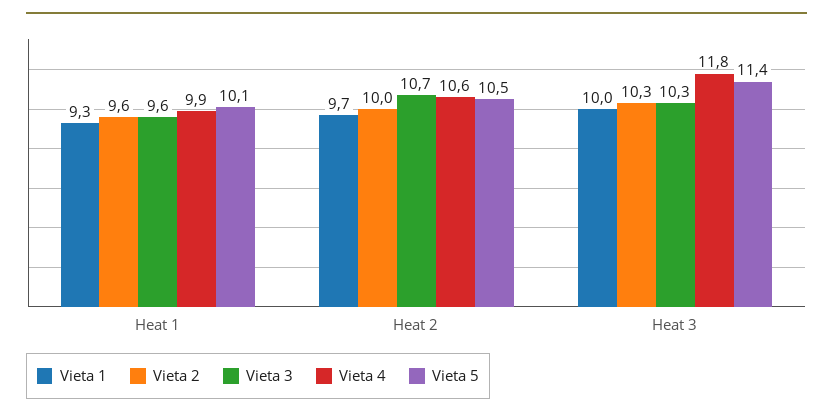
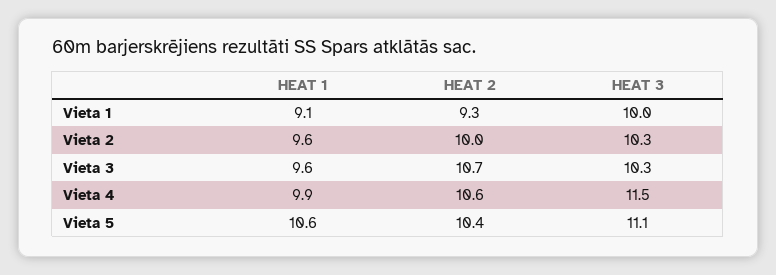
Vieta 1, Heat 1: 9.3 -> 9.1
Vieta 5, Heat 1: 10.1 -> 10.6
Vieta 1, Heat 2: 9.7 -> 9.3
Vieta 5, Heat 2: 10.5 -> 10.4
Vieta 4, Heat 3: 11.8 -> 11.5
Vieta 5, Heat 3: 11.4 -> 11.1

